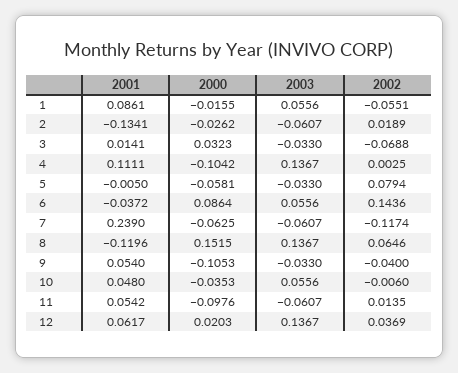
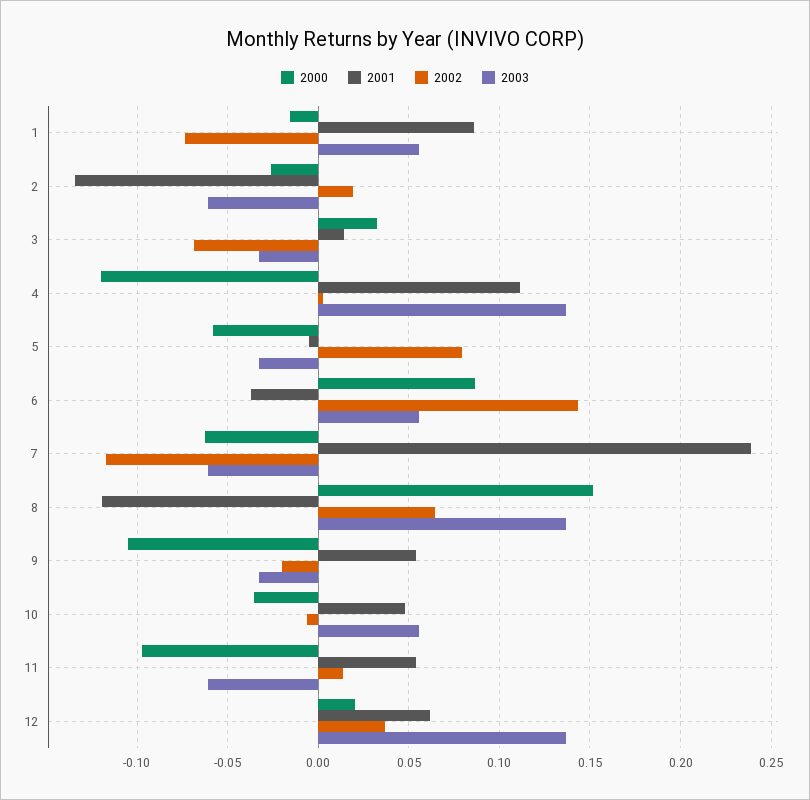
2002, 1: -0.0551 -> -0.075
2000, 4: -0.1042 -> -0.12
2002, 9: -0.04 -> -0.02

